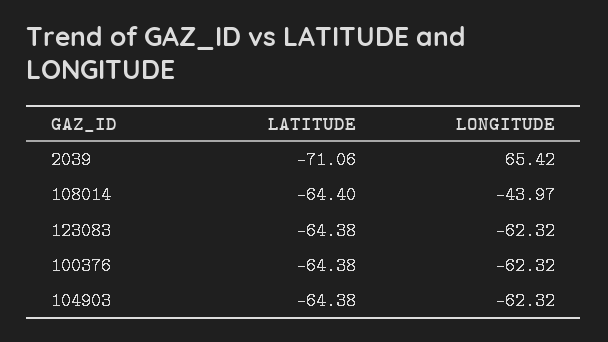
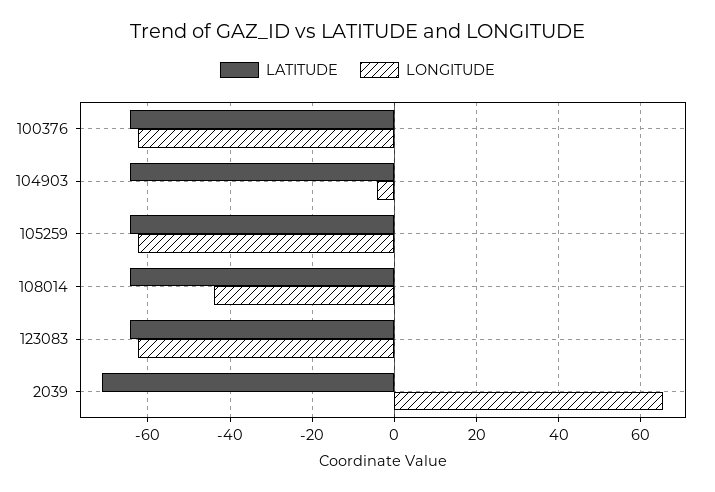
LONGITUDE, 104903: -62.32 -> -4
LATITUDE, 105259: none -> -64
LONGITUDE, 105259: none -> -62

